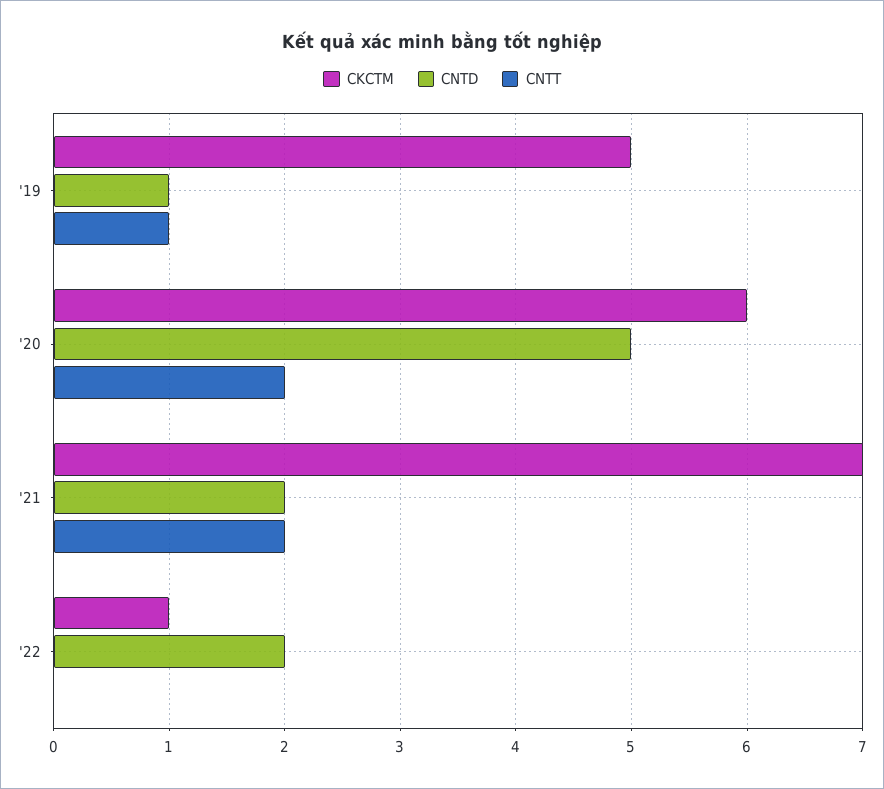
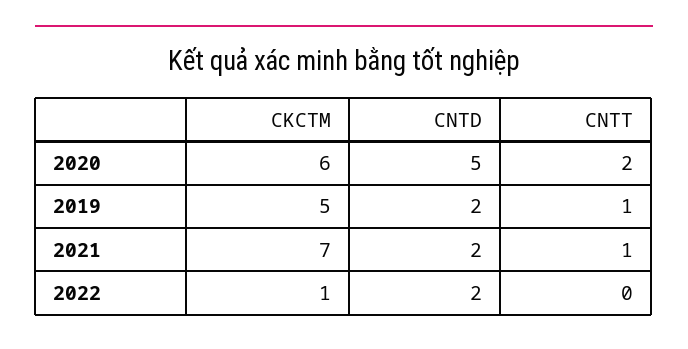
CNTD, '19: 1 -> 2
CNTT, '21: 2 -> 1

